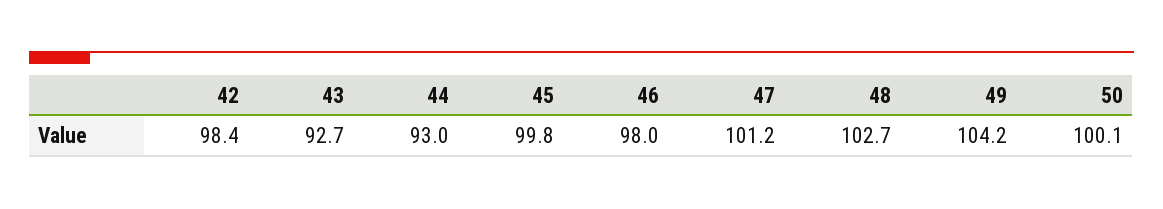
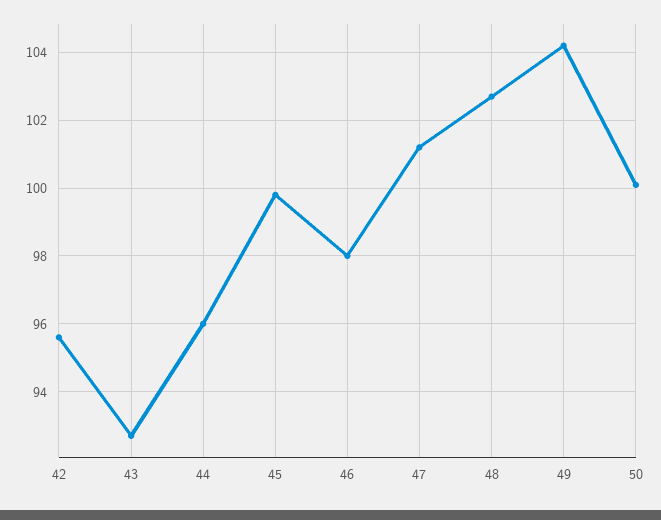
42: 98.4 -> 95.5
44: 93 -> 96

